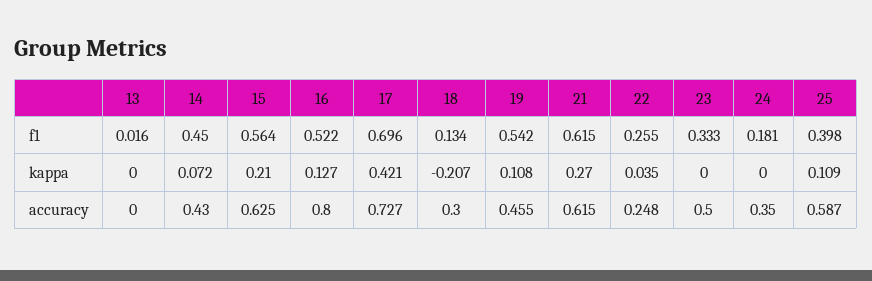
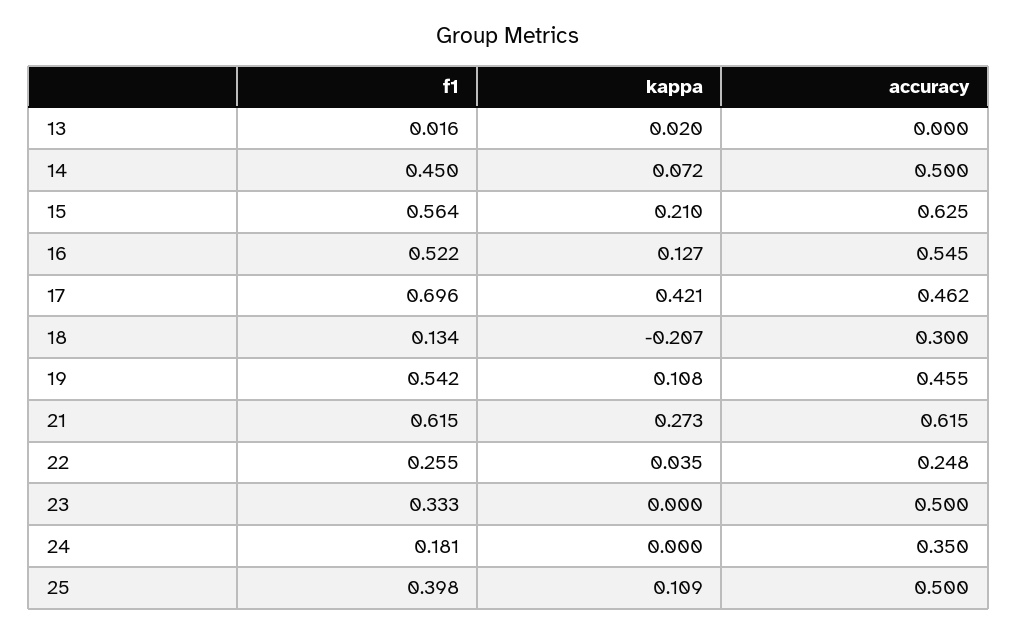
13, kappa: 0 -> 0.02
21, kappa: 0.27 -> 0.273
14, accuracy: 0.43 -> 0.5
16, accuracy: 0.8 -> 0.545
17, accuracy: 0.727 -> 0.462
25, accuracy: 0.587 -> 0.5

